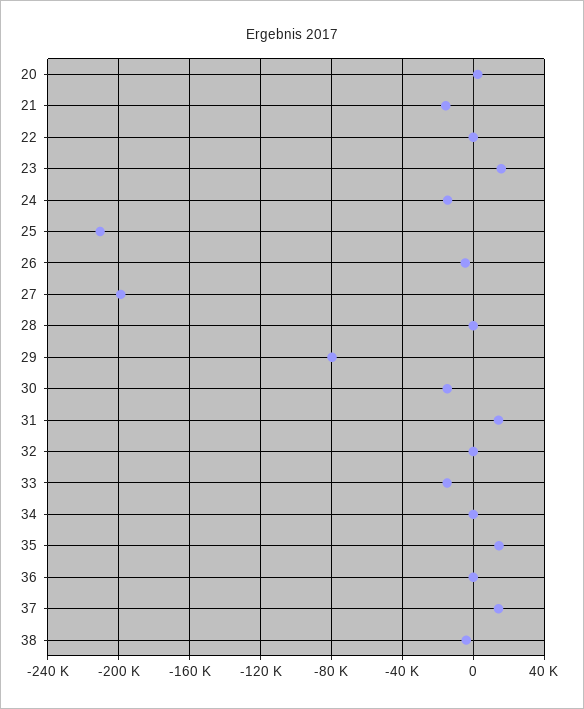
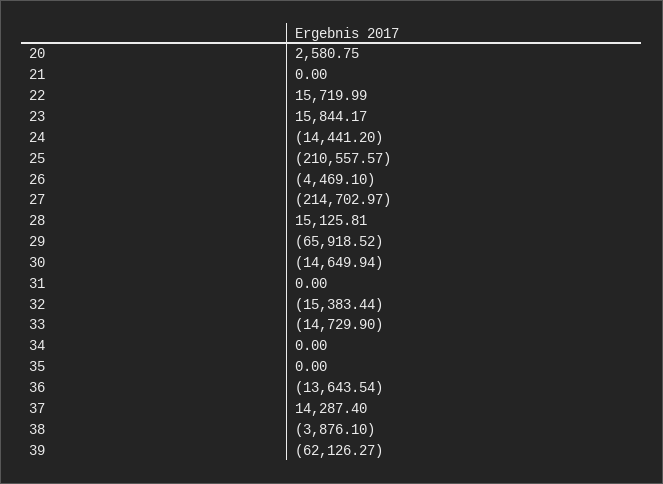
21: -15000 -> 0
22: 0 -> 15719.99
27: -200000 -> -214702.97
28: 0 -> 15125.81
29: -80000 -> -65918.52
31: 15000 -> 0
32: 0 -> -15383.44
35: 15000 -> 0
36: 0 -> -13643.54
39: none -> -62126.27

